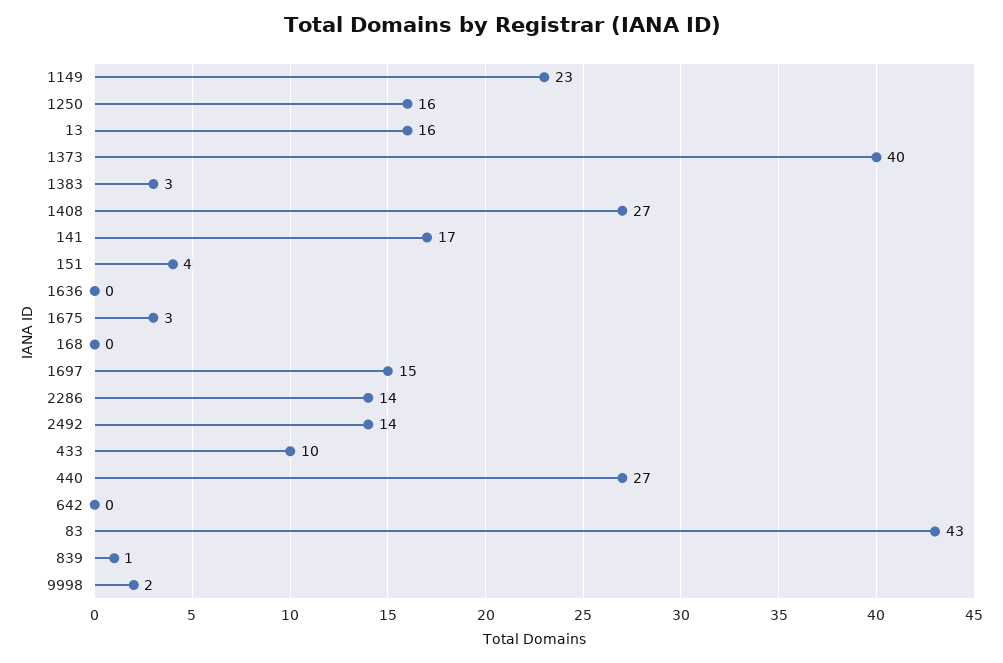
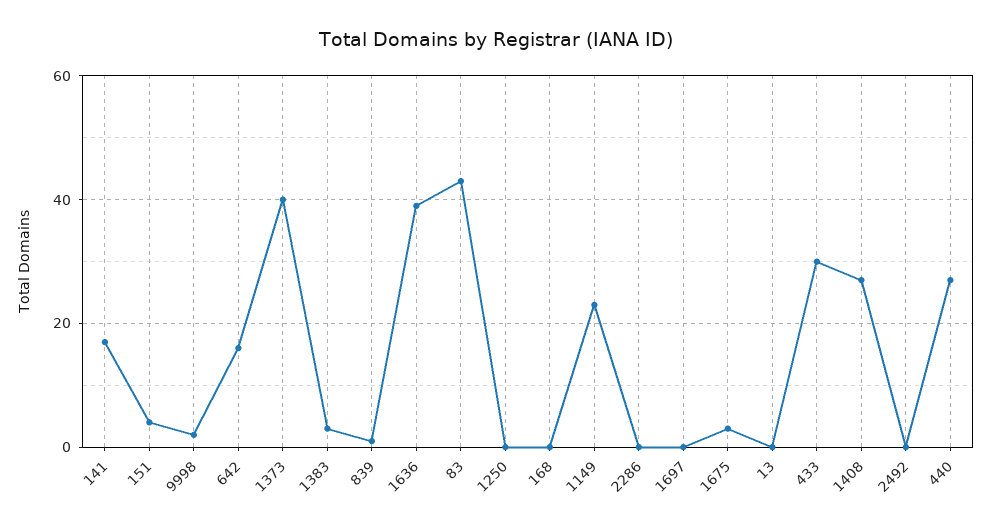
1250: 16 -> 0
13: 16 -> 0
1636: 0 -> 40
1697: 15 -> 0
2286: 14 -> 0
2492: 14 -> 0
433: 10 -> 30
642: 0 -> 15

